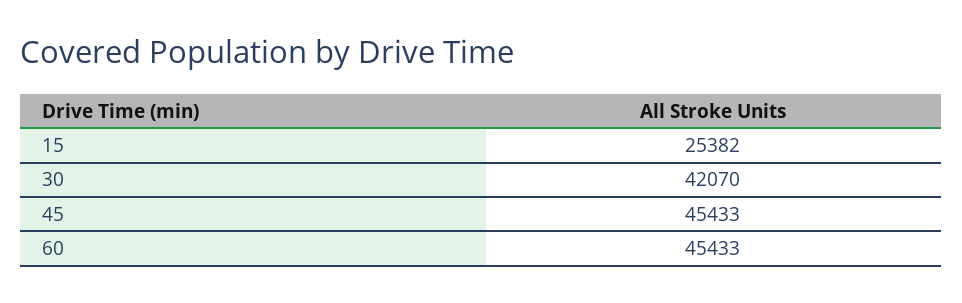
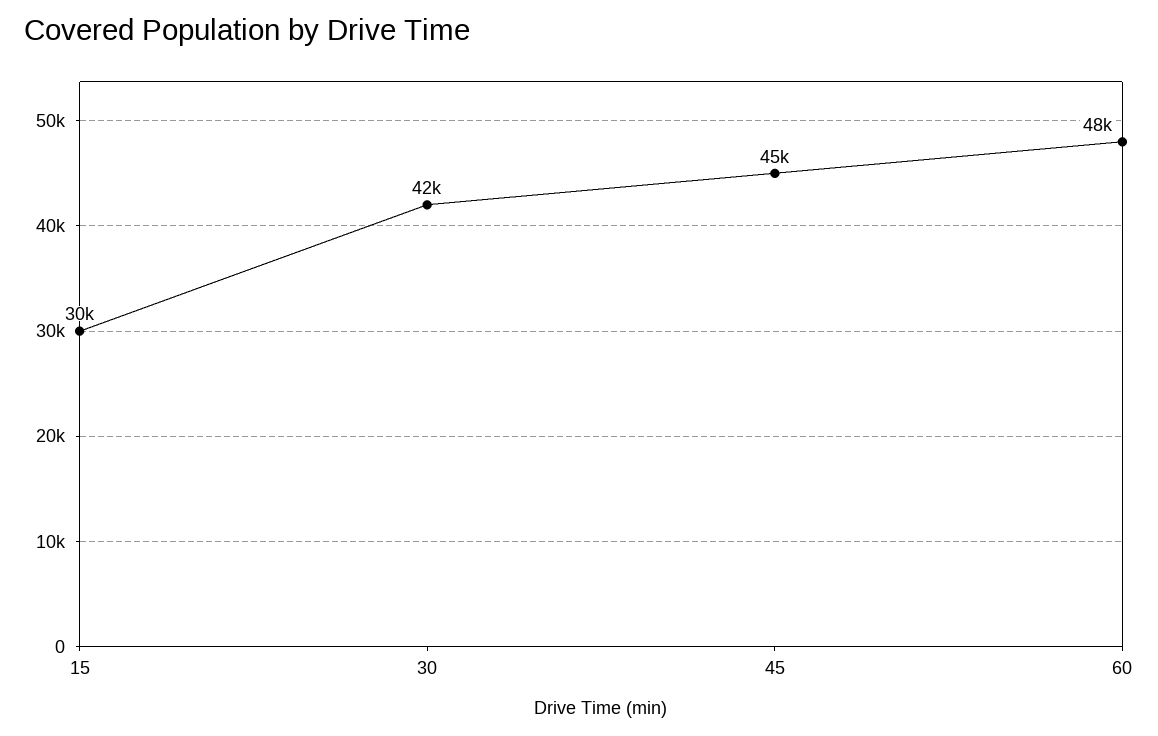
15: 25382 -> 30000
60: 45433 -> 48000

